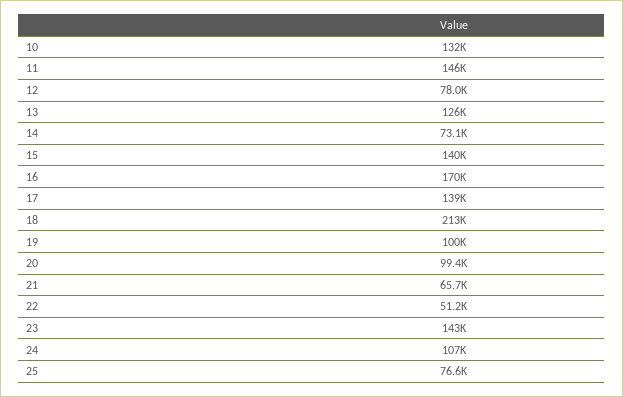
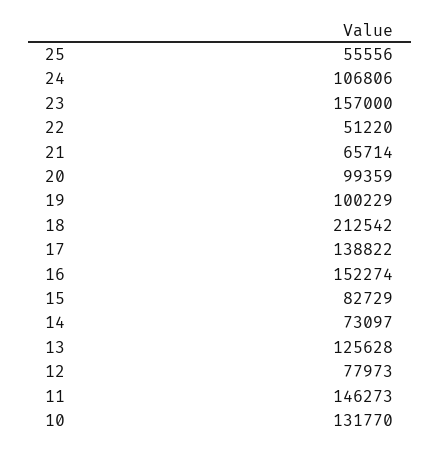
15: 140000 -> 82729
16: 170000 -> 152274
23: 143000 -> 157000
25: 76600 -> 55556

